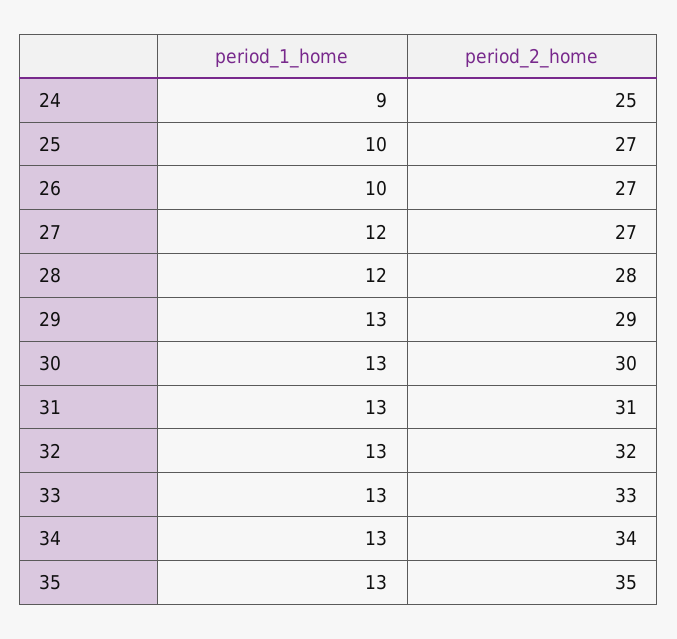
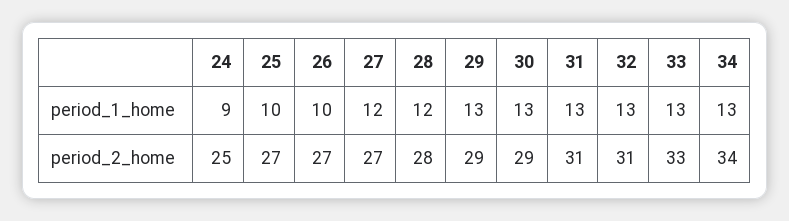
period_2_home, 30: 30 -> 29
period_2_home, 32: 32 -> 31
period_1_home, 35: 13 -> none
period_2_home, 35: 35 -> none

